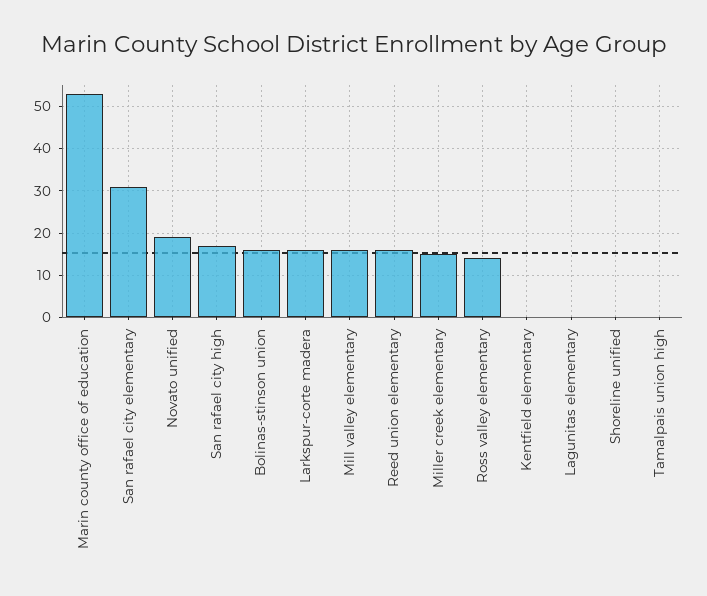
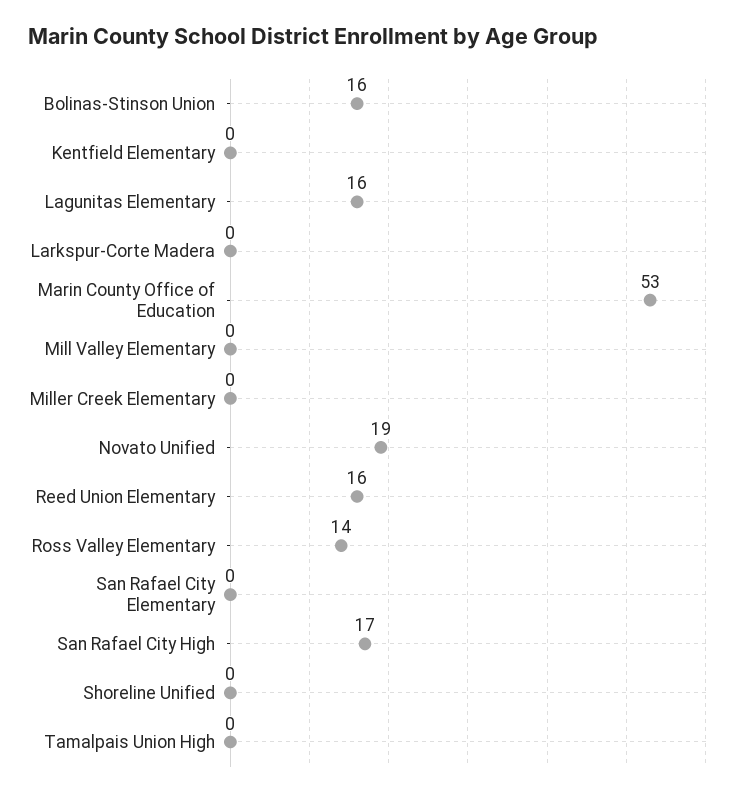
San rafael city elementary: 30 -> 0
Larkspur-corte madera: 15 -> 0
Mill valley elementary: 15 -> 0
Miller creek elementary: 15 -> 0
Lagunitas elementary: 0 -> 16

